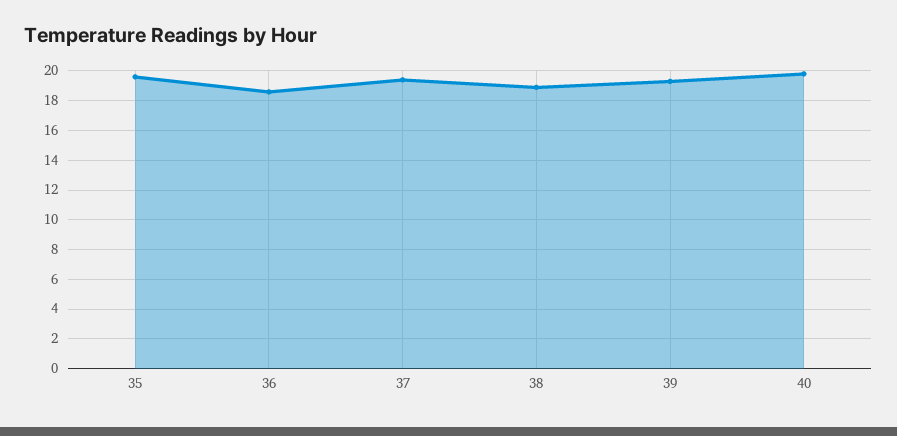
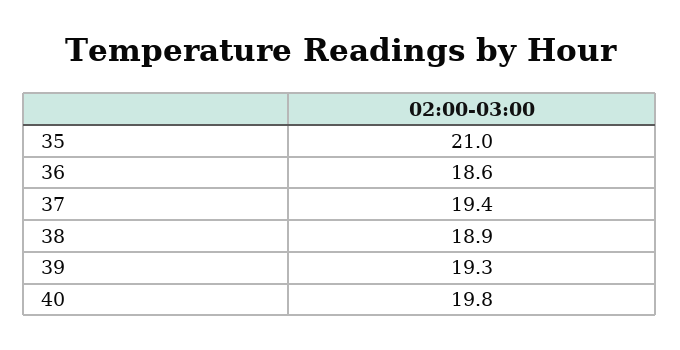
35: 19.5 -> 21

